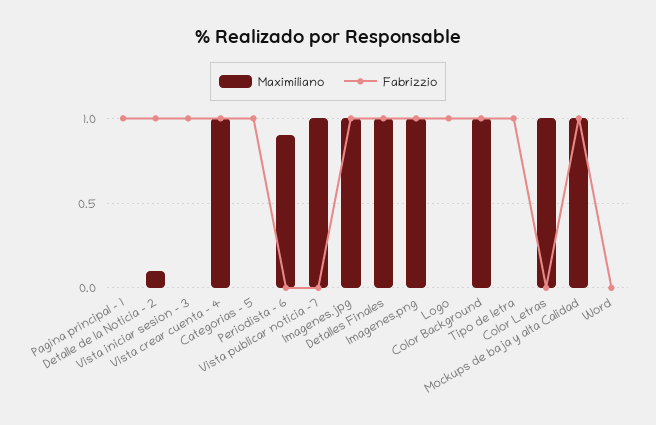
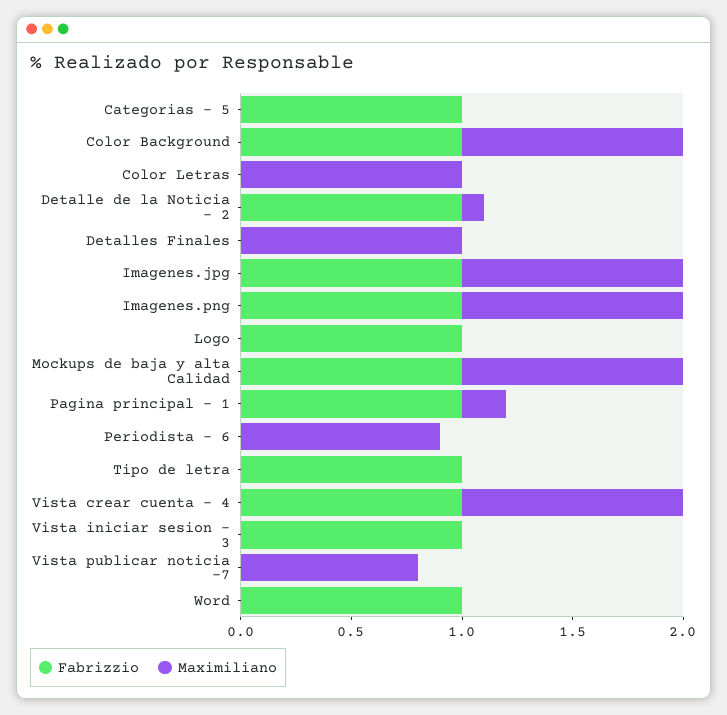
Maximiliano, Pagina principal - 1: 0 -> 0.2
Maximiliano, Vista publicar noticia -7: 1 -> 0.8
Fabrizzio, Detalles Finales: 1 -> 0
Fabrizzio, Word: 0 -> 1

